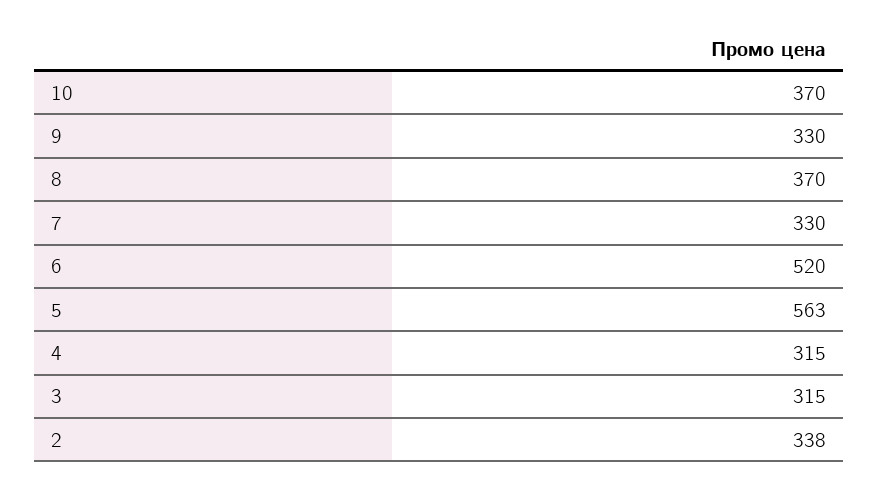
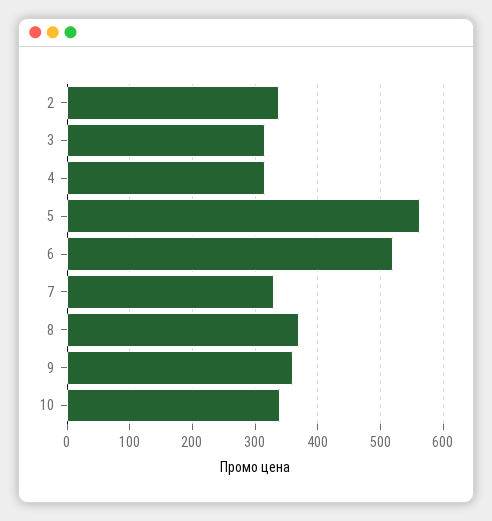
10: 370 -> 340
9: 330 -> 360

